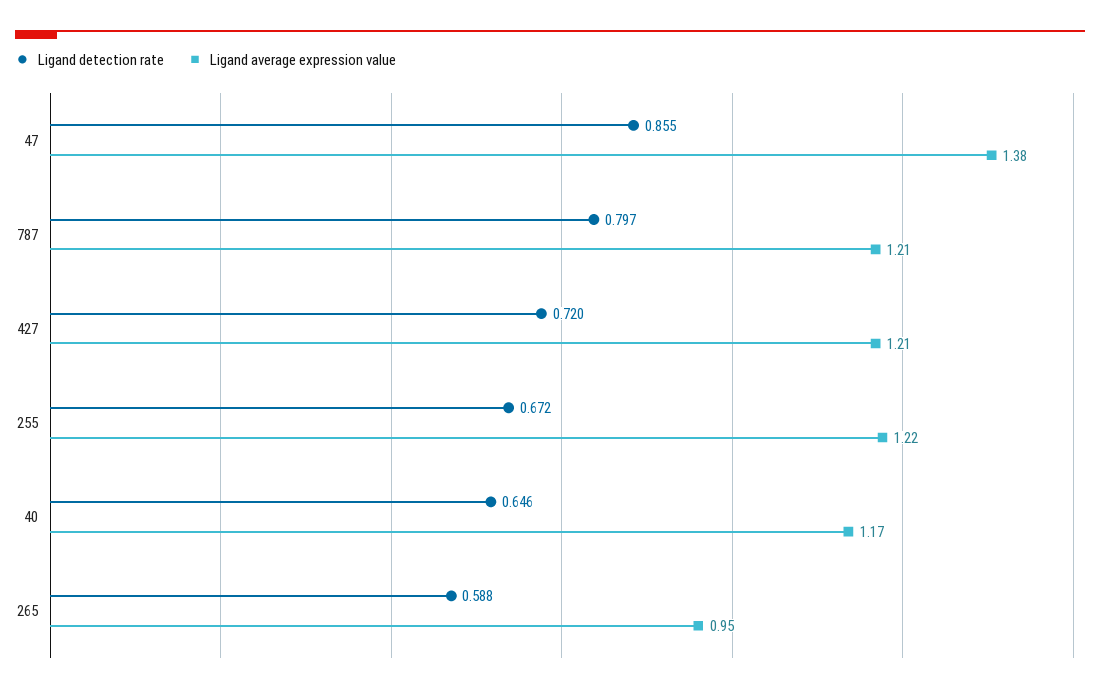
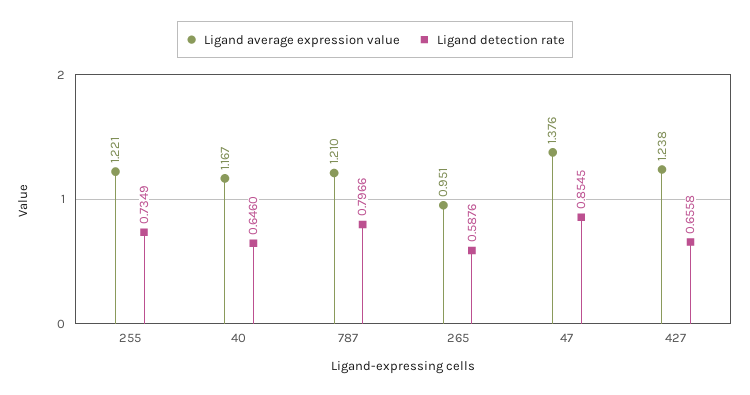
Ligand detection rate, 427: 0.72 -> 0.6558
Ligand average expression value, 427: 1.21 -> 1.238
Ligand detection rate, 255: 0.672 -> 0.7349

